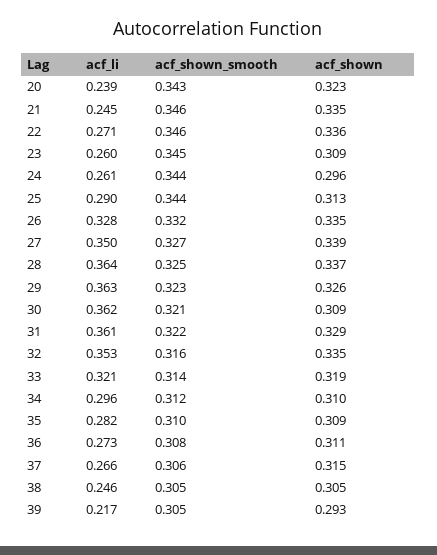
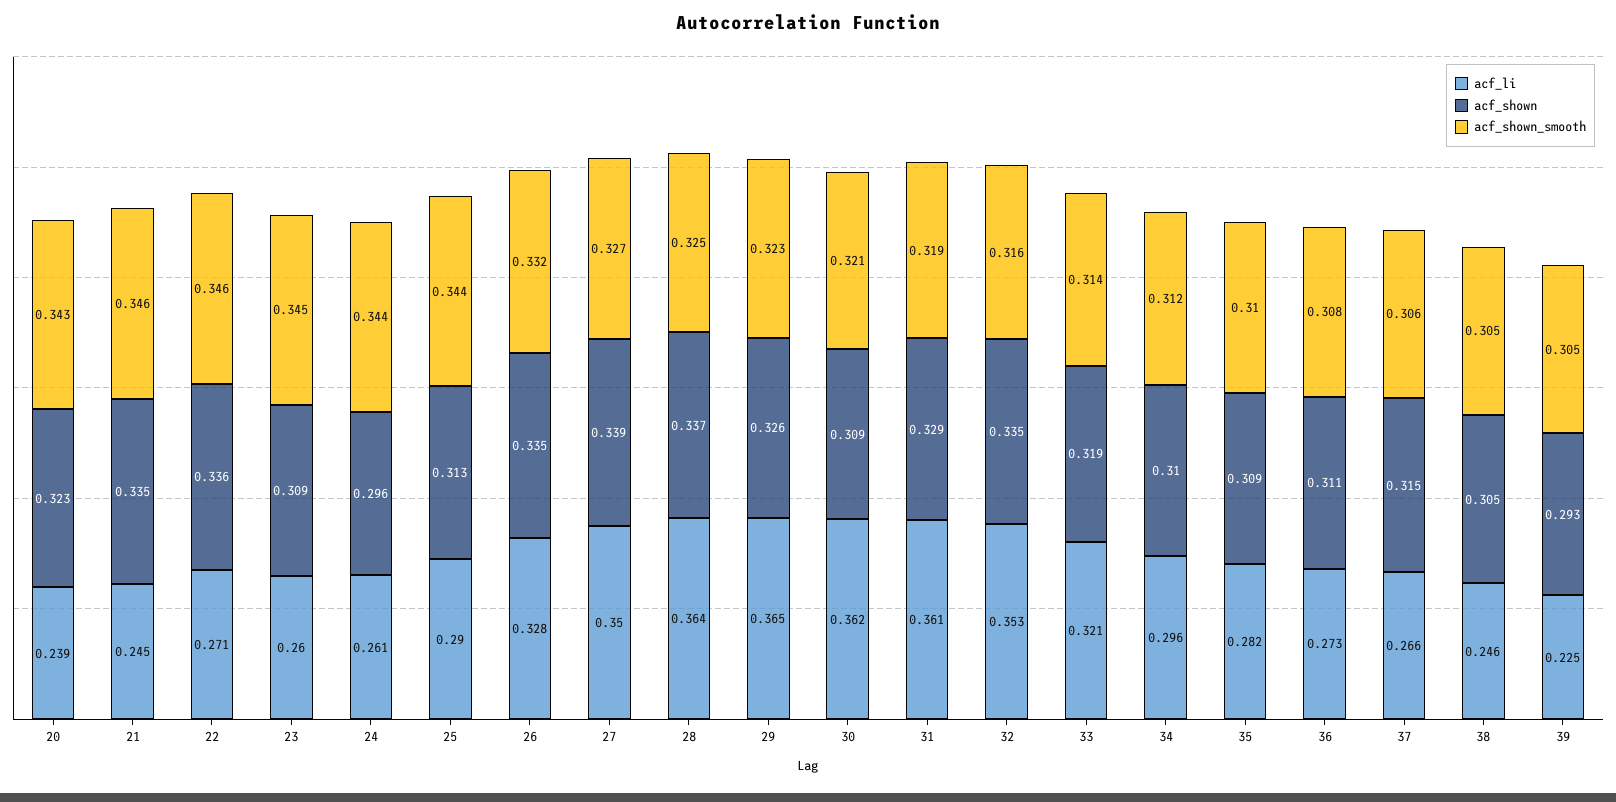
acf_li, 29: 0.363 -> 0.365
acf_shown_smooth, 31: 0.322 -> 0.319
acf_li, 39: 0.217 -> 0.225

